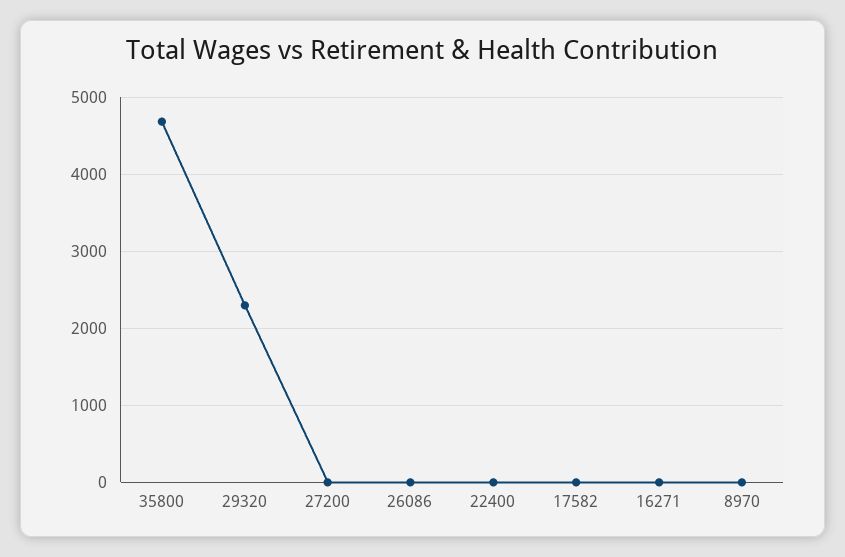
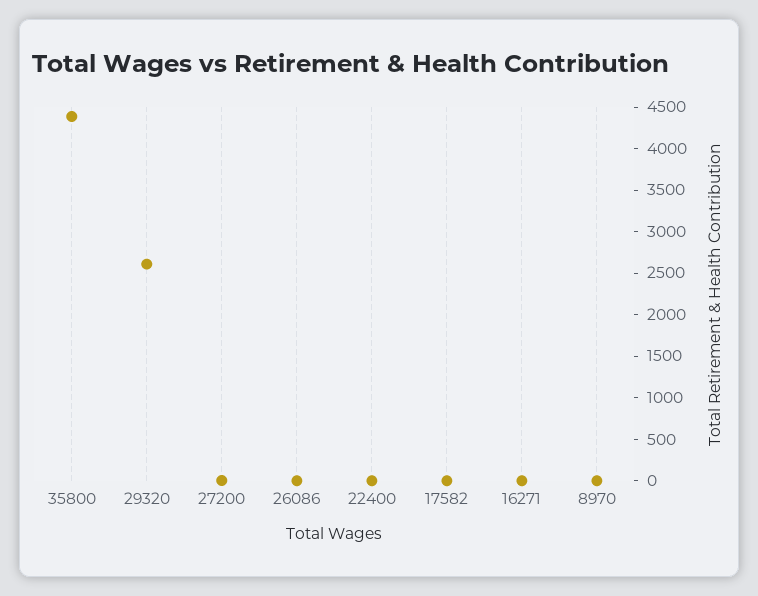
35800: 4700 -> 4400
29320: 2300 -> 2600

